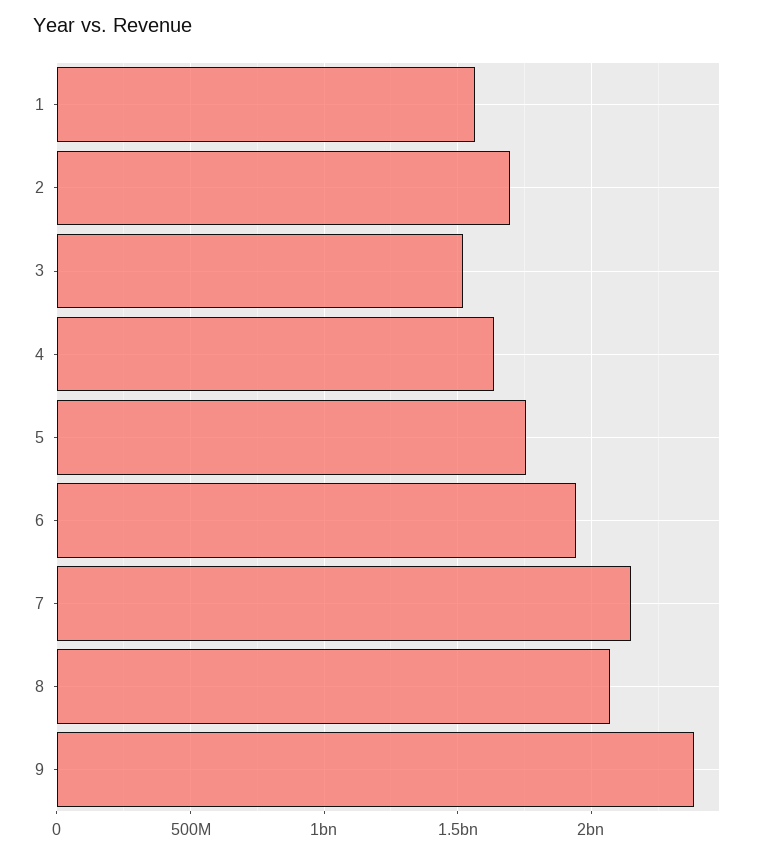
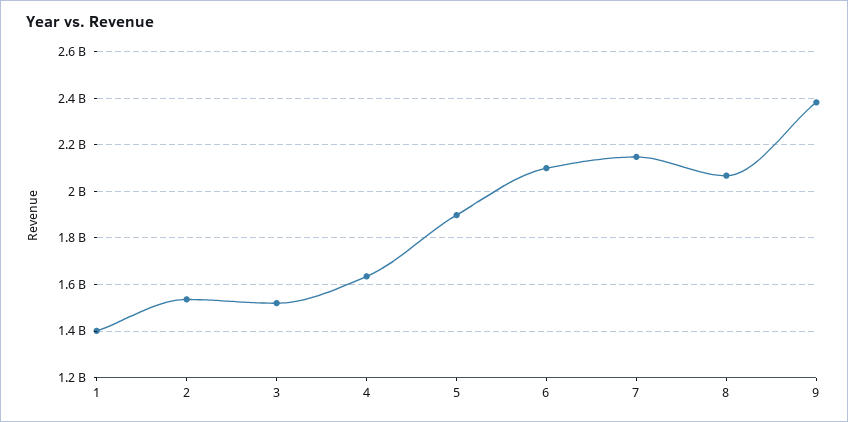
1: 1550000000 -> 1400000000
2: 1700000000 -> 1550000000
5: 1750000000 -> 1900000000
6: 1950000000 -> 2100000000

